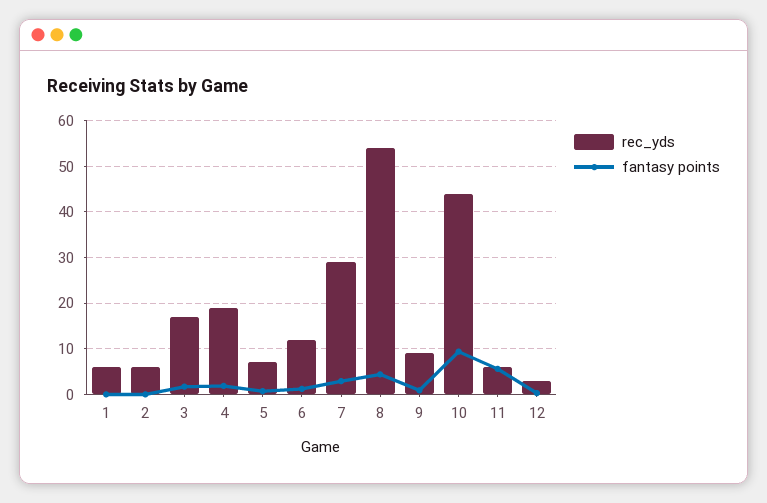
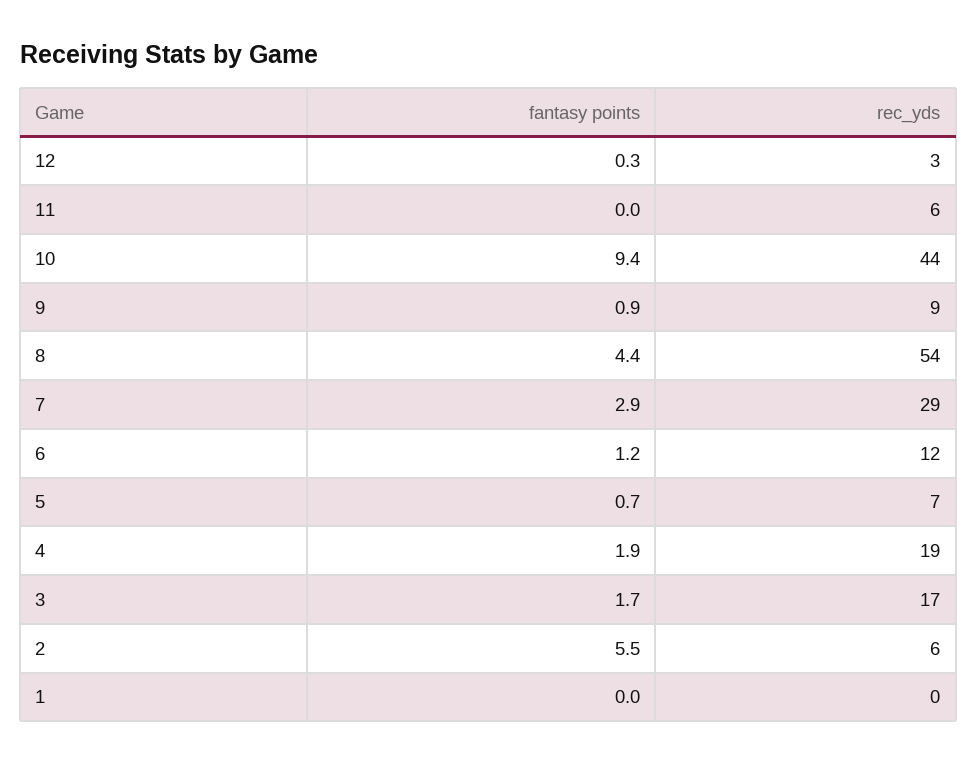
rec_yds, 1: 6 -> 0
fantasy points, 2: 0 -> 5.5
fantasy points, 11: 6 -> 0

